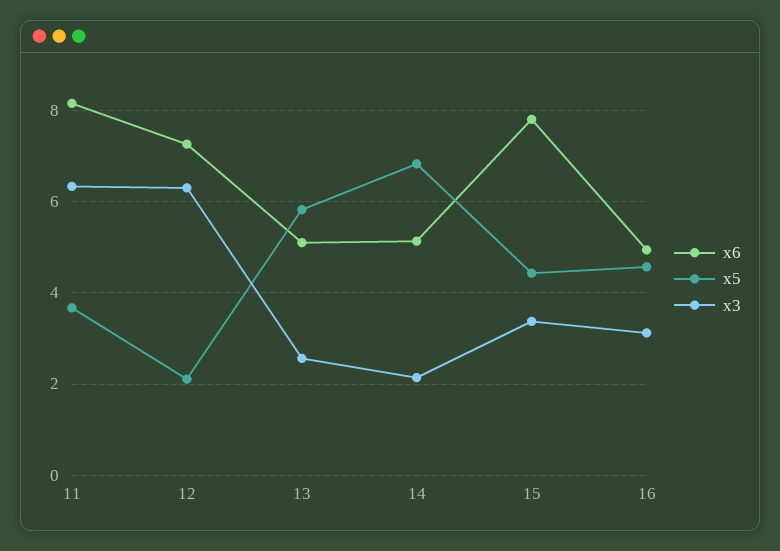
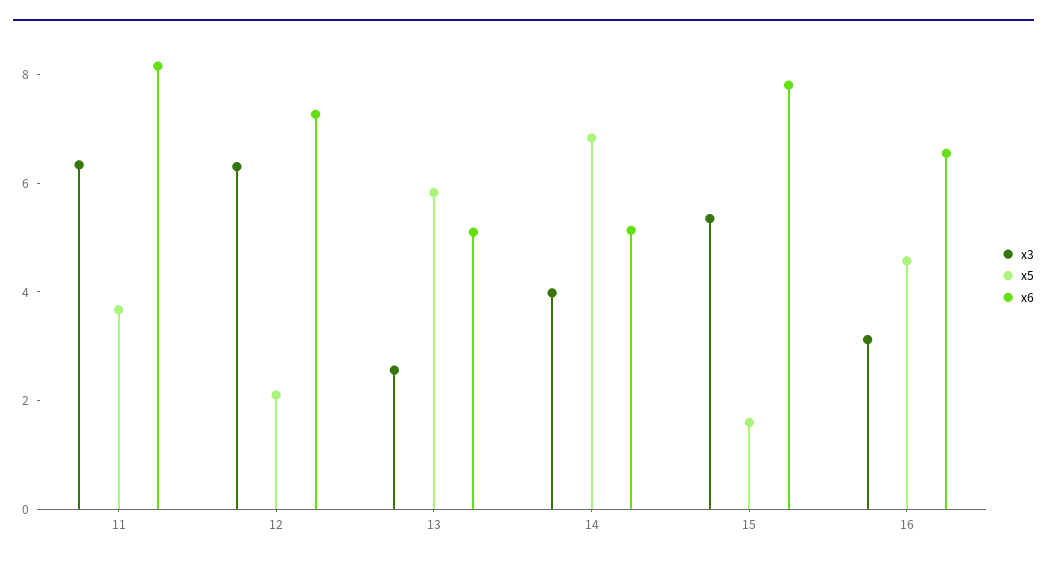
x3, 14: 2.2 -> 4
x5, 15: 4.4 -> 1.5
x3, 15: 3.4 -> 5.5
x6, 16: 5 -> 6.5

